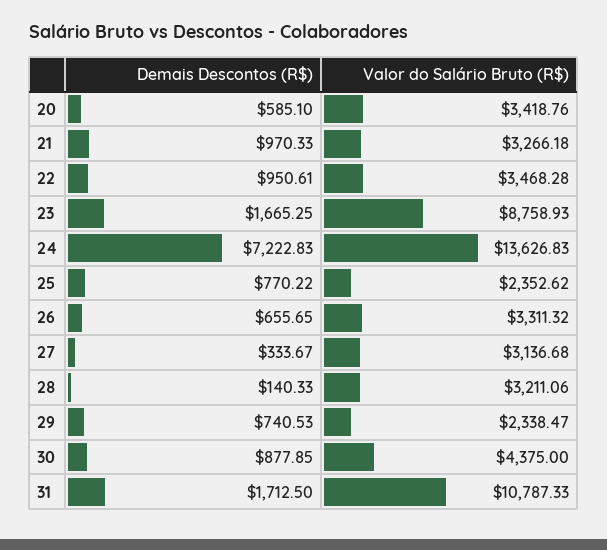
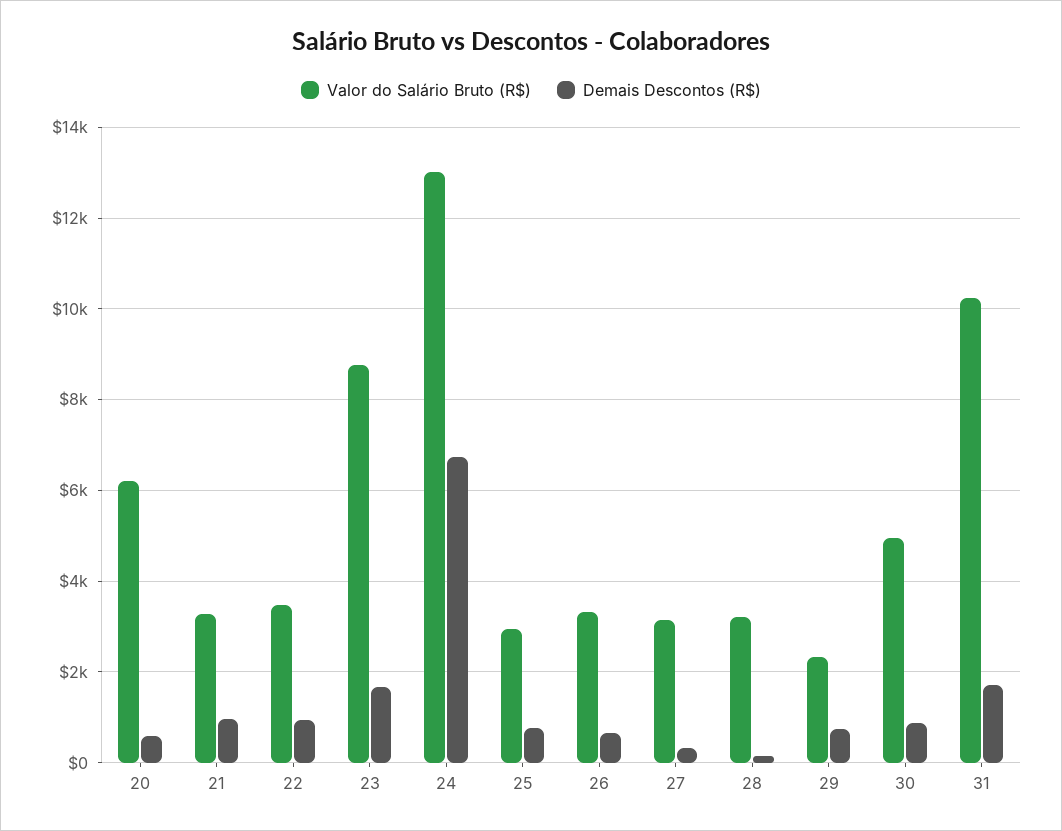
Valor do Salário Bruto (R$), 20: 3418.76 -> 6200
Demais Descontos (R$), 24: 7222.83 -> 6800
Valor do Salário Bruto (R$), 24: 13626.83 -> 13000
Valor do Salário Bruto (R$), 25: 2352.62 -> 3000
Valor do Salário Bruto (R$), 30: 4375 -> 5000
Valor do Salário Bruto (R$), 31: 10787.33 -> 10200

